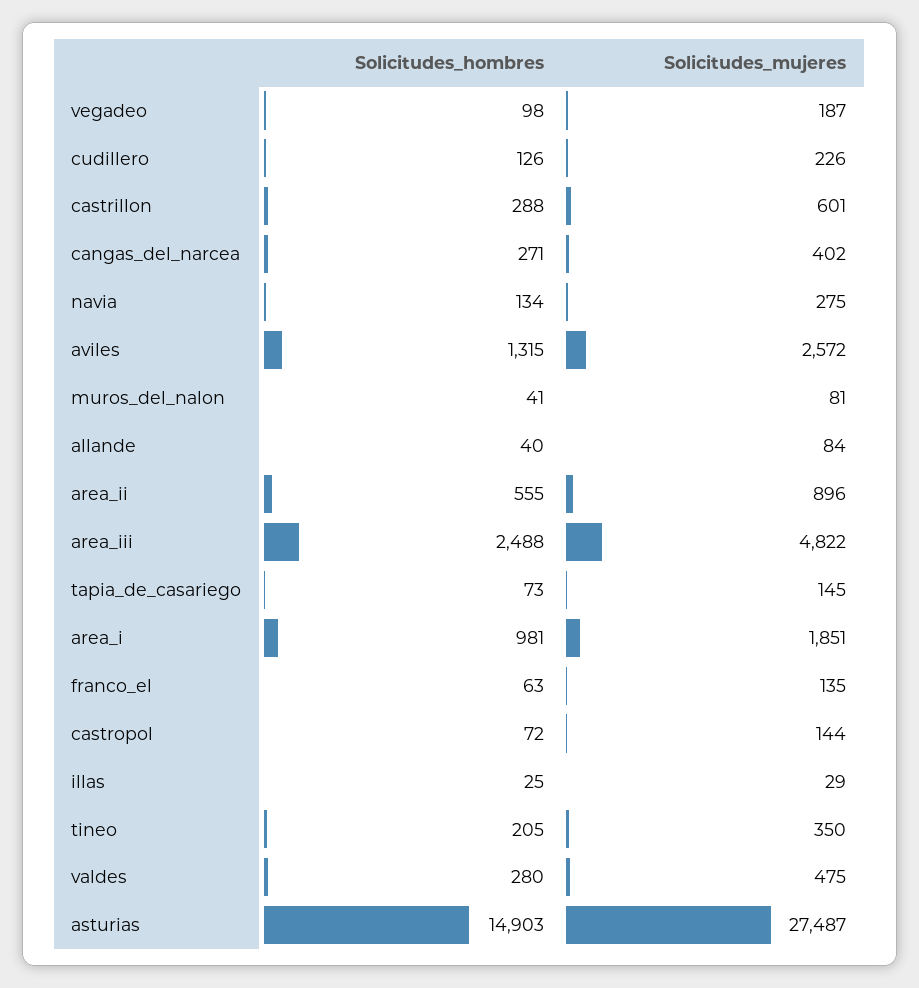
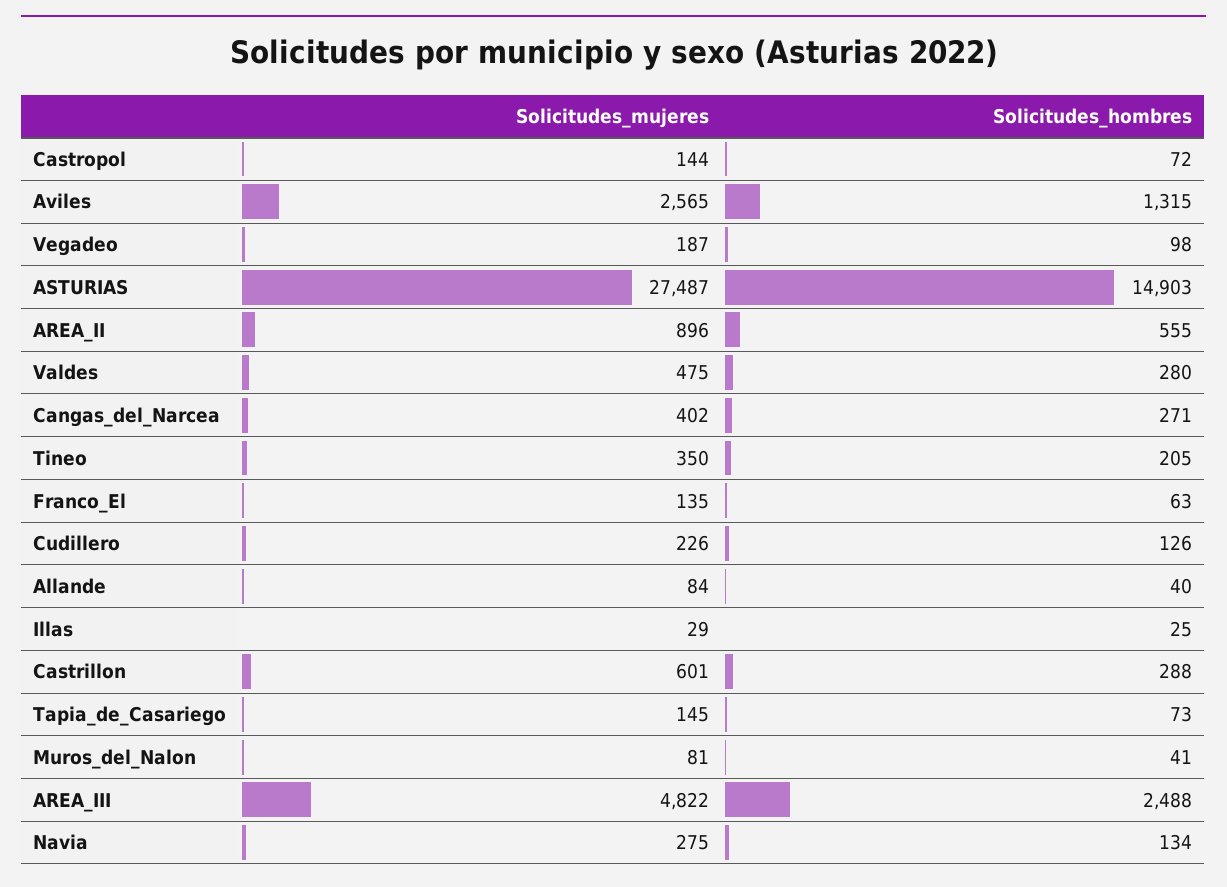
Solicitudes_mujeres, aviles: 2572 -> 2565
Solicitudes_hombres, area_i: 981 -> none
Solicitudes_mujeres, area_i: 1851 -> none

